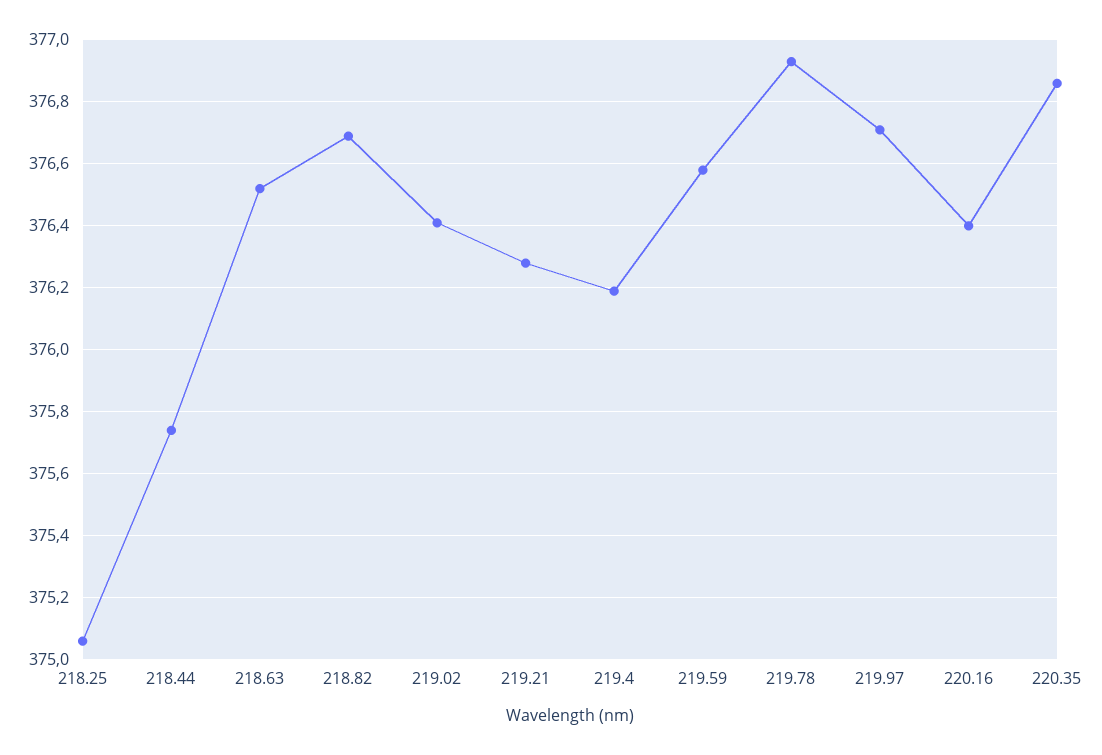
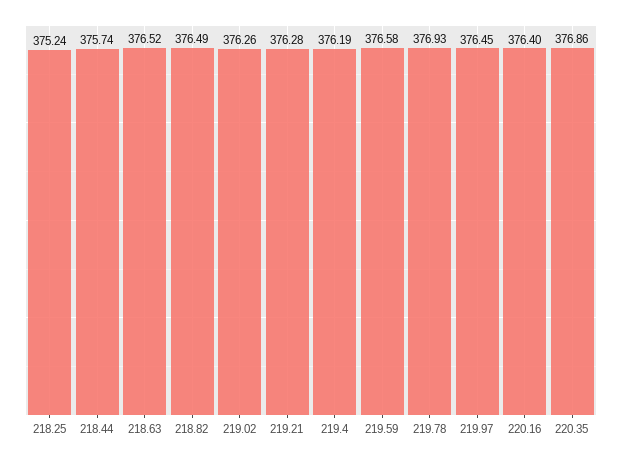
218.25: 375.05 -> 375.24
218.82: 376.7 -> 376.49
219.02: 376.4 -> 376.26
219.97: 376.7 -> 376.45

